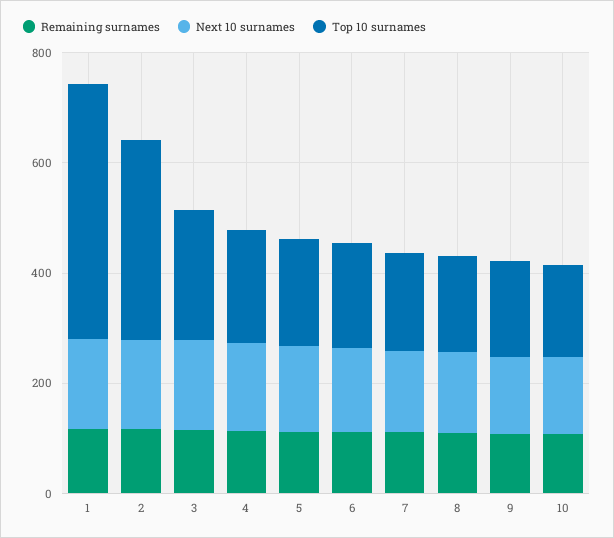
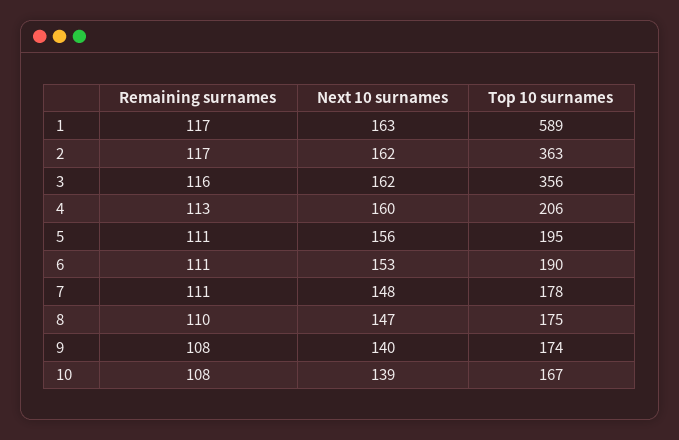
Top 10 surnames, 1: 450 -> 589
Top 10 surnames, 3: 250 -> 356

